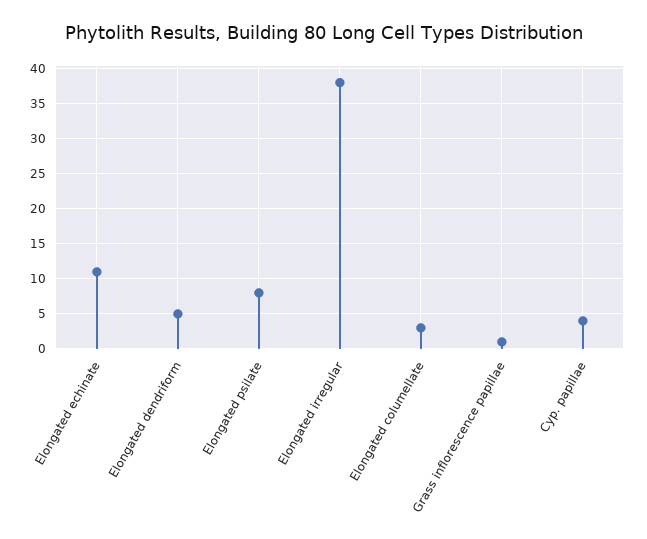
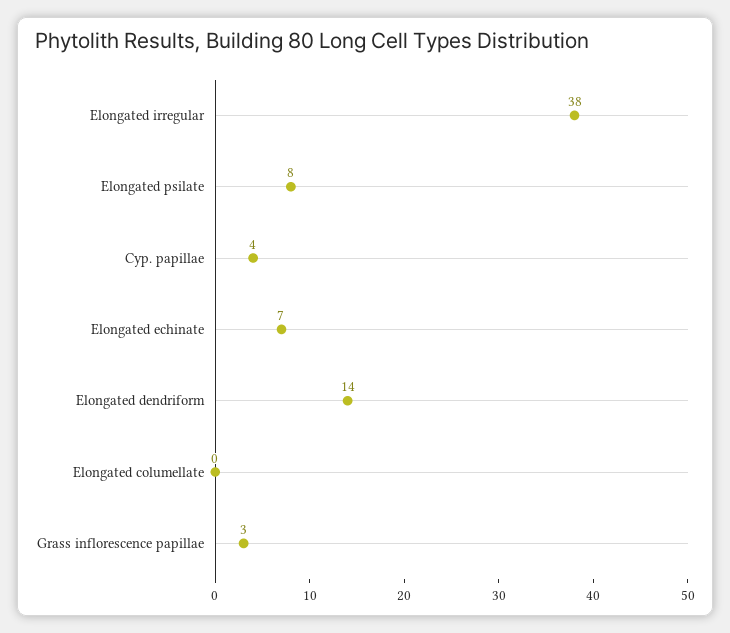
Elongated echinate: 11 -> 7
Elongated dendriform: 5 -> 14
Elongated columellate: 3 -> 0
Grass inflorescence papillae: 1 -> 3

